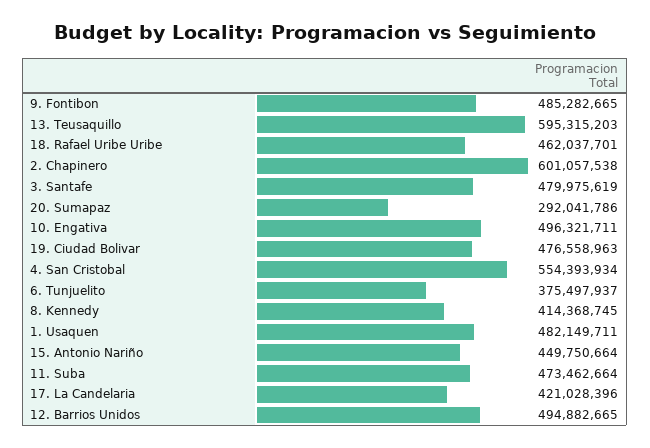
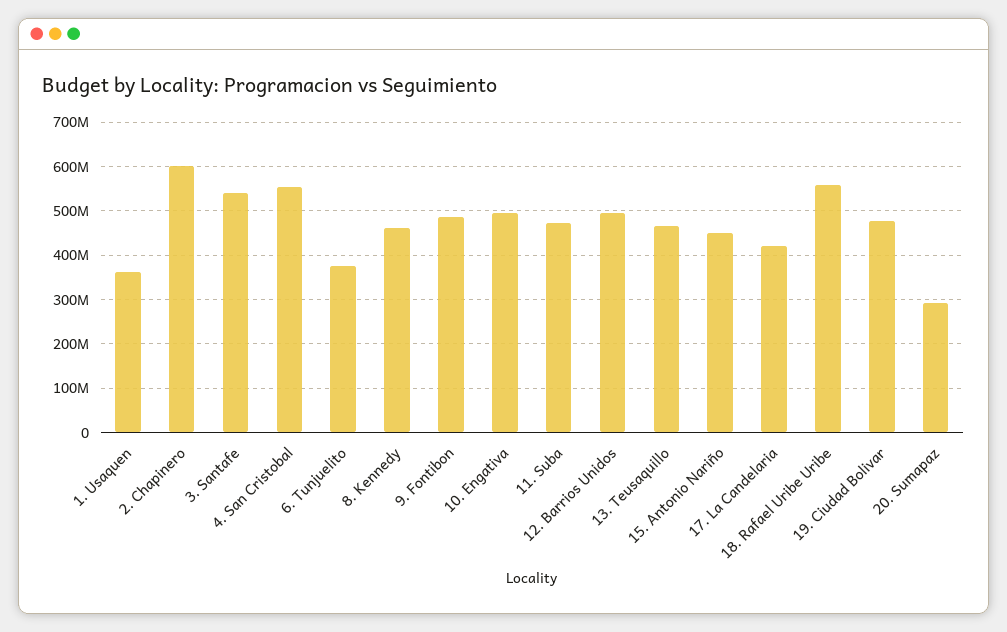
13. Teusaquillo: 595315203 -> 460000000
18. Rafael Uribe Uribe: 462037701 -> 560000000
3. Santafe: 479975619 -> 540000000
8. Kennedy: 414368745 -> 460000000
1. Usaquen: 482149711 -> 360000000

